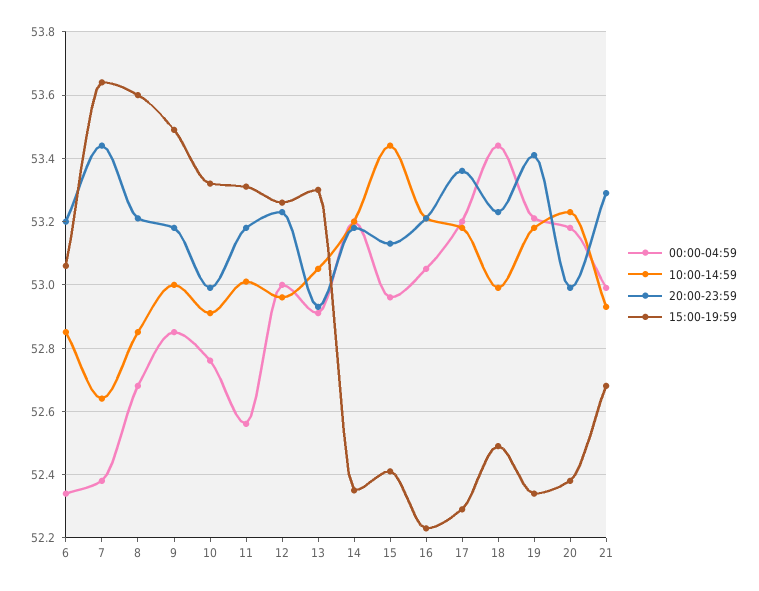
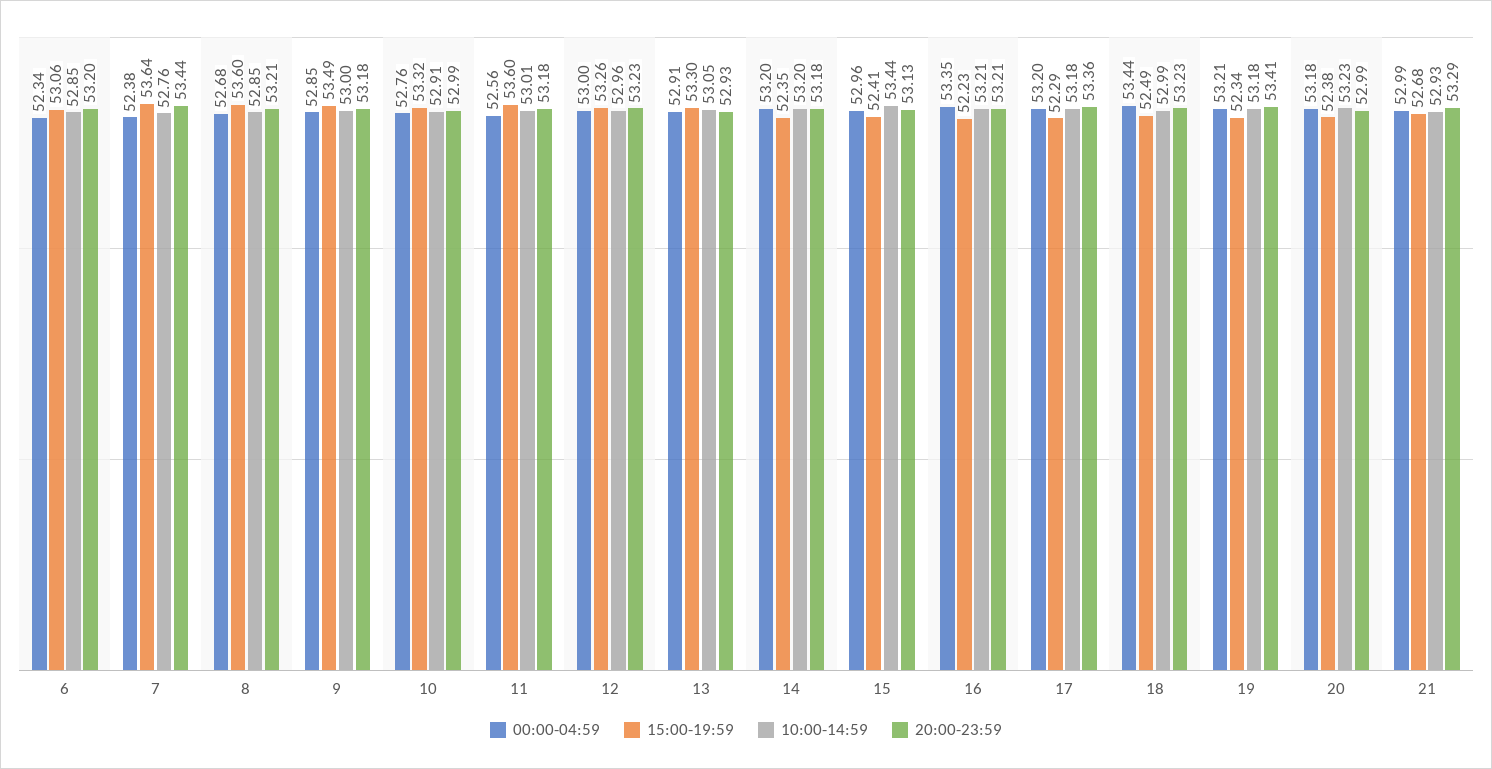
10:00-14:59, 7: 52.65 -> 52.76
15:00-19:59, 11: 53.3 -> 53.6
00:00-04:59, 16: 53.05 -> 53.35

